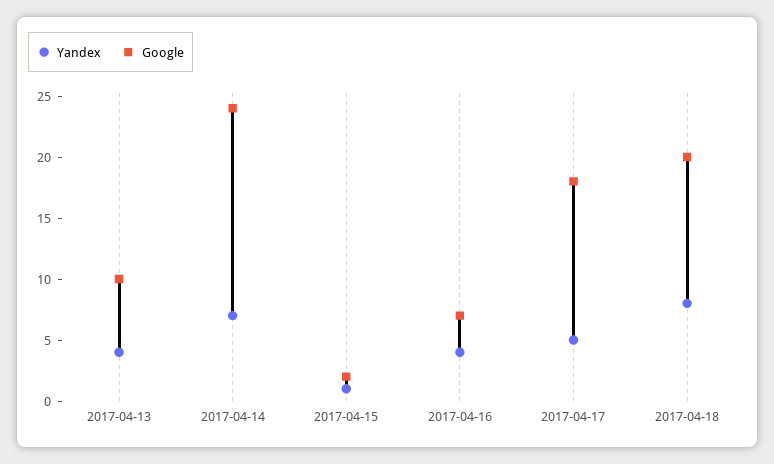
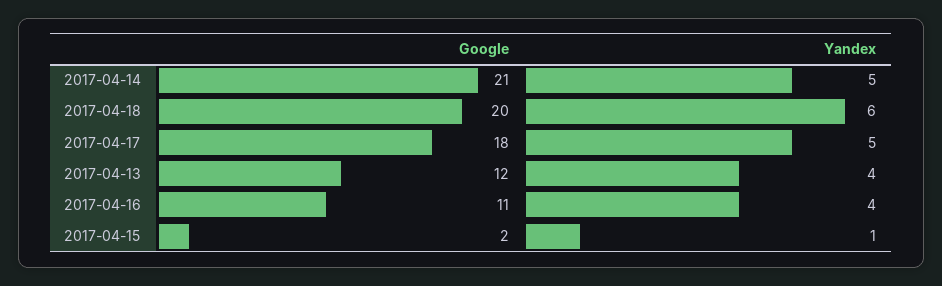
Google, 2017-04-13: 10 -> 12
Yandex, 2017-04-14: 7 -> 5
Google, 2017-04-14: 24 -> 21
Google, 2017-04-16: 7 -> 11
Yandex, 2017-04-18: 8 -> 6

